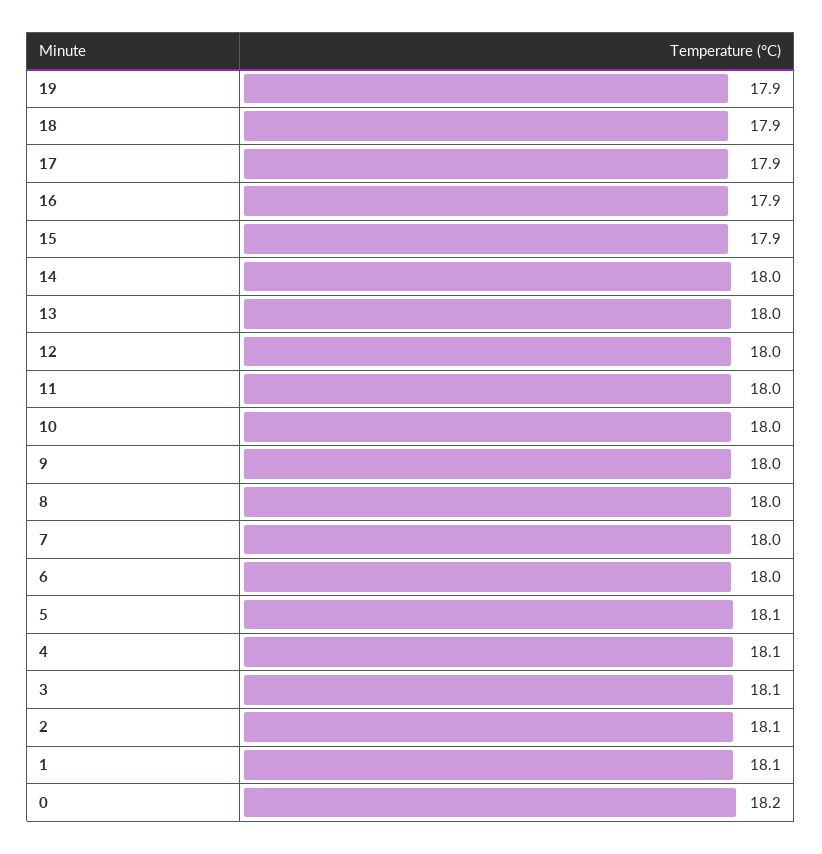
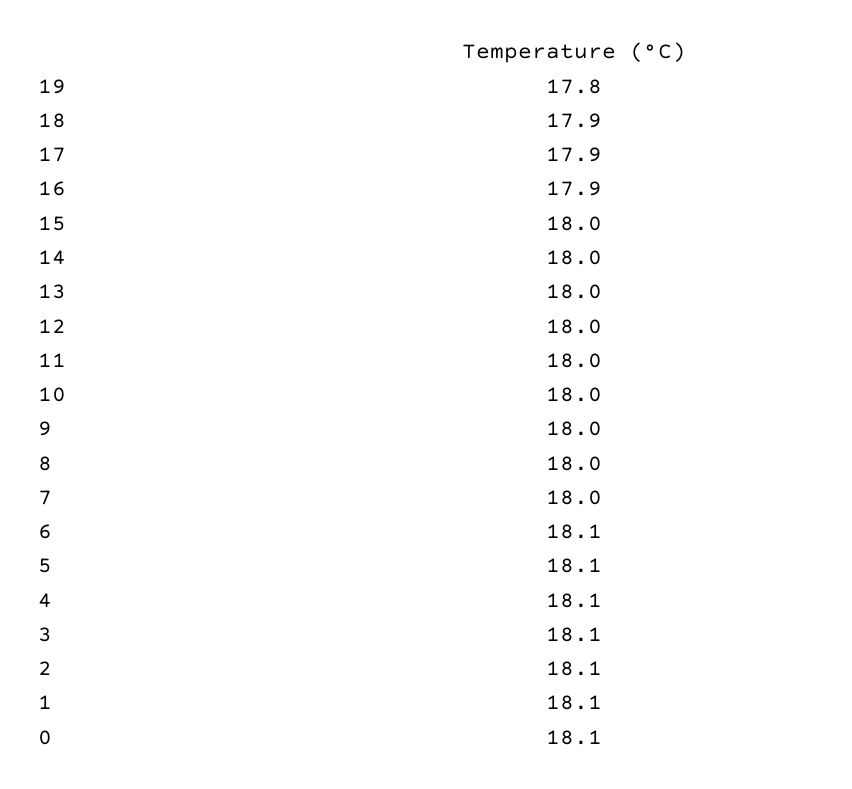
19: 17.9 -> 17.8
15: 17.9 -> 18
6: 18 -> 18.1
0: 18.2 -> 18.1

